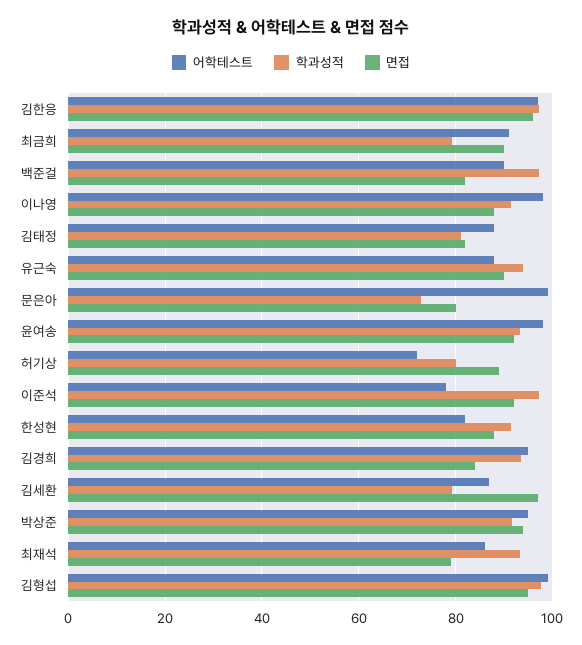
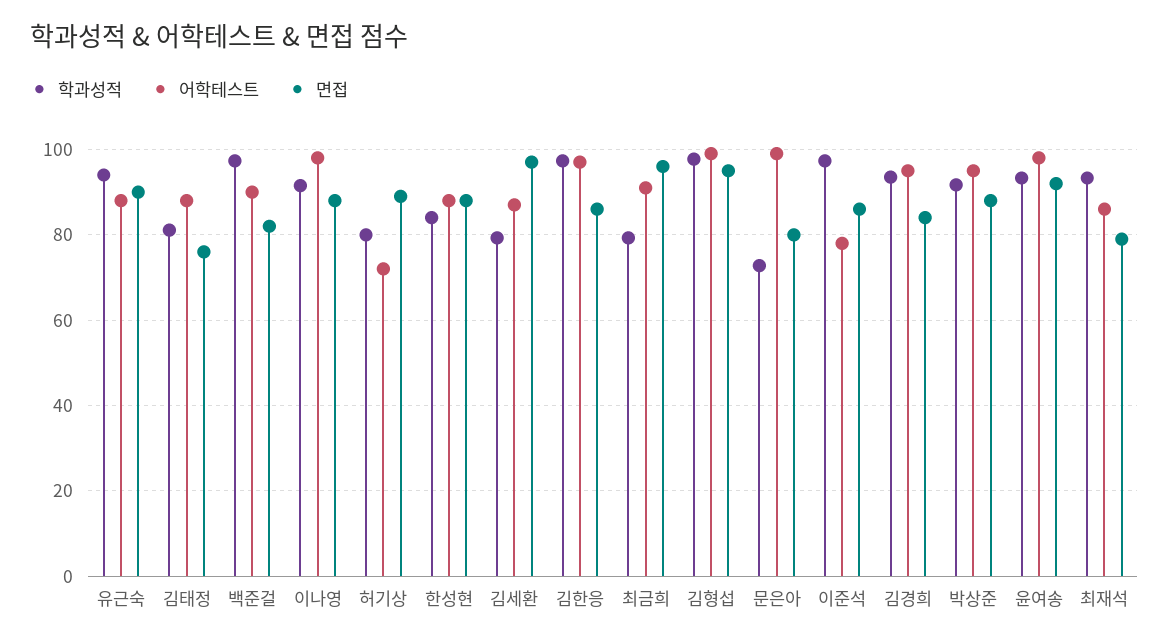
면접, 김한응: 96 -> 86
면접, 최금희: 90 -> 96
면접, 김태정: 82 -> 76
면접, 이준석: 92 -> 86
어학테스트, 한성현: 82 -> 88
학과성적, 한성현: 92 -> 84
면접, 박상준: 94 -> 88

